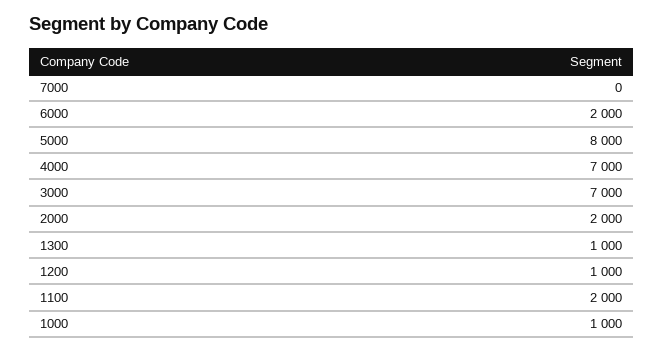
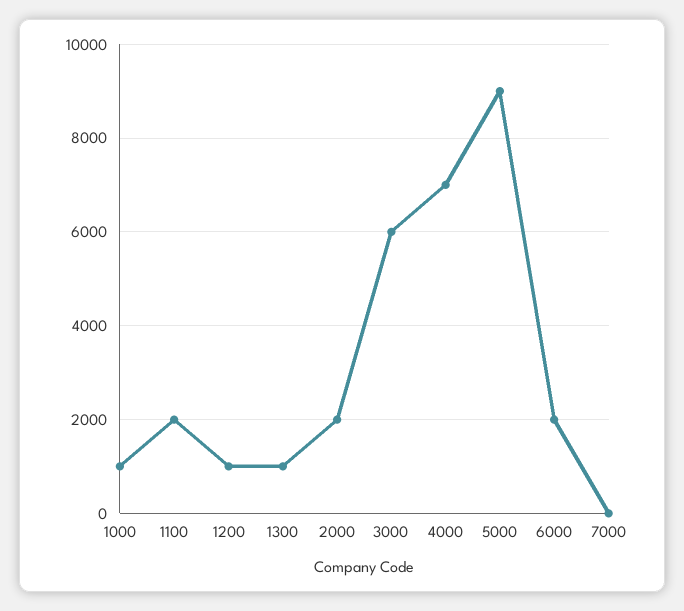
5000: 8000 -> 9000
3000: 7000 -> 6000

